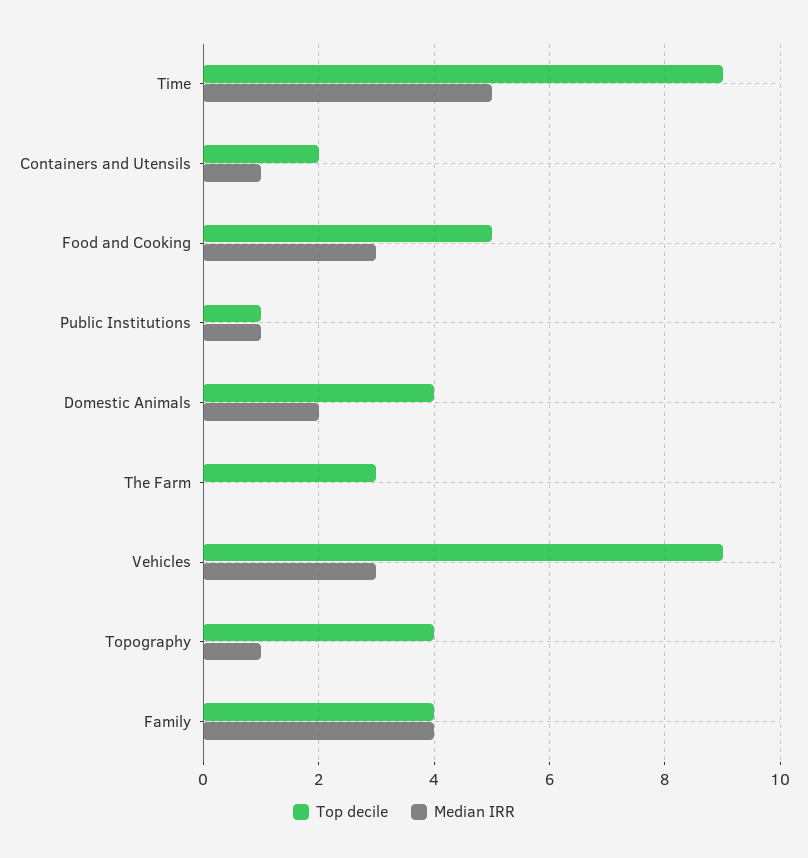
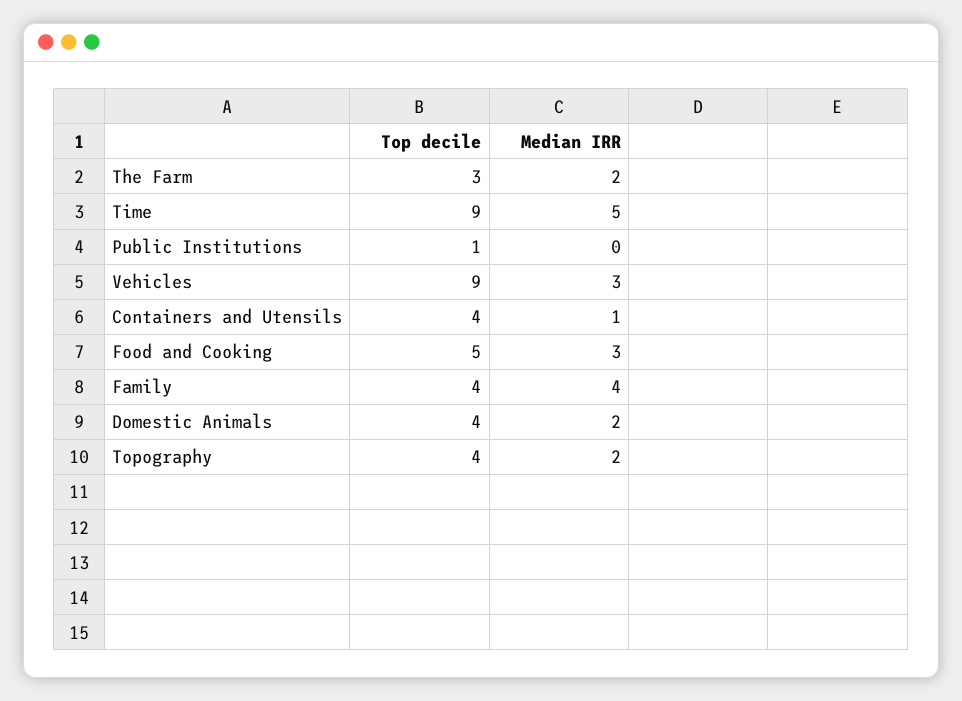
Top decile, Containers and Utensils: 2 -> 4
Median IRR, Public Institutions: 1 -> 0
Median IRR, The Farm: 0 -> 2
Median IRR, Topography: 1 -> 2

